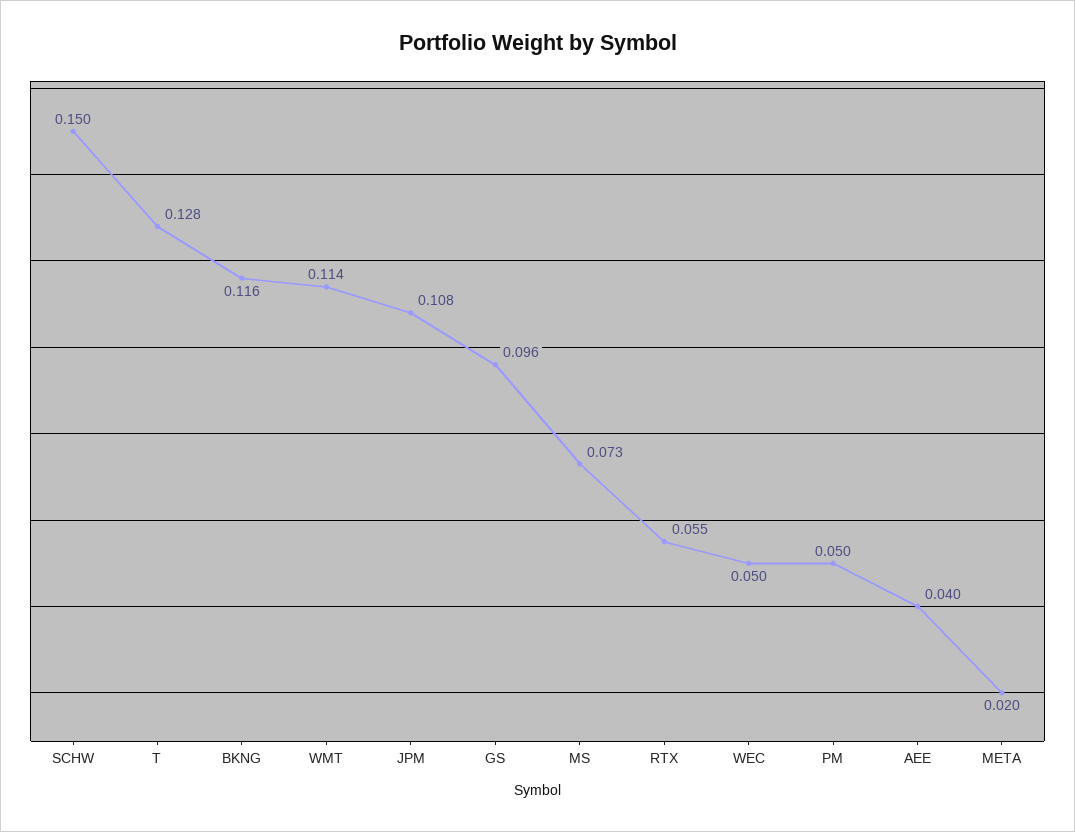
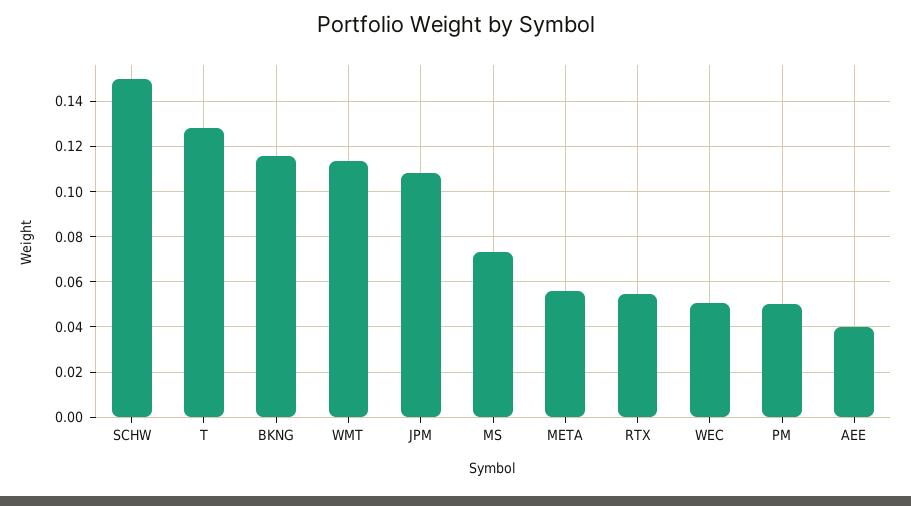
GS: 0.096 -> none
META: 0.02 -> 0.055

